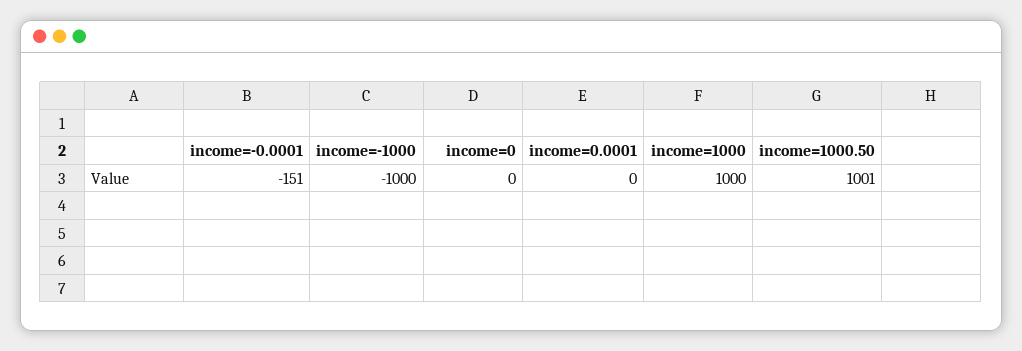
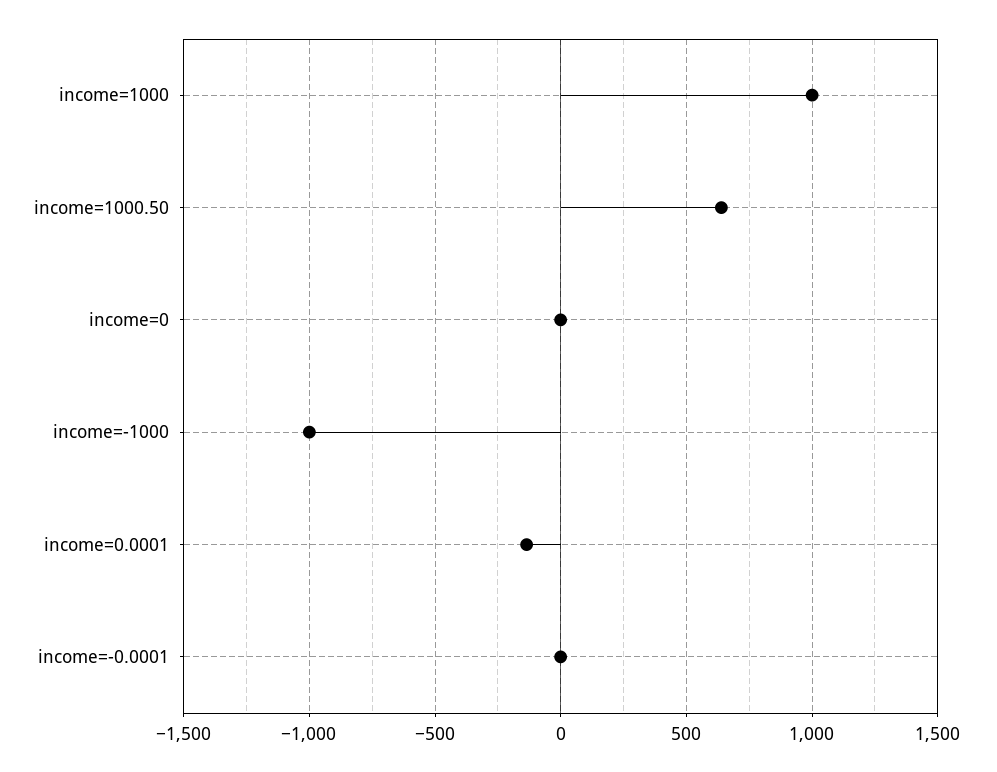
income=-0.0001: -151 -> 0
income=0.0001: 0 -> -150
income=1000.50: 1001 -> 650

